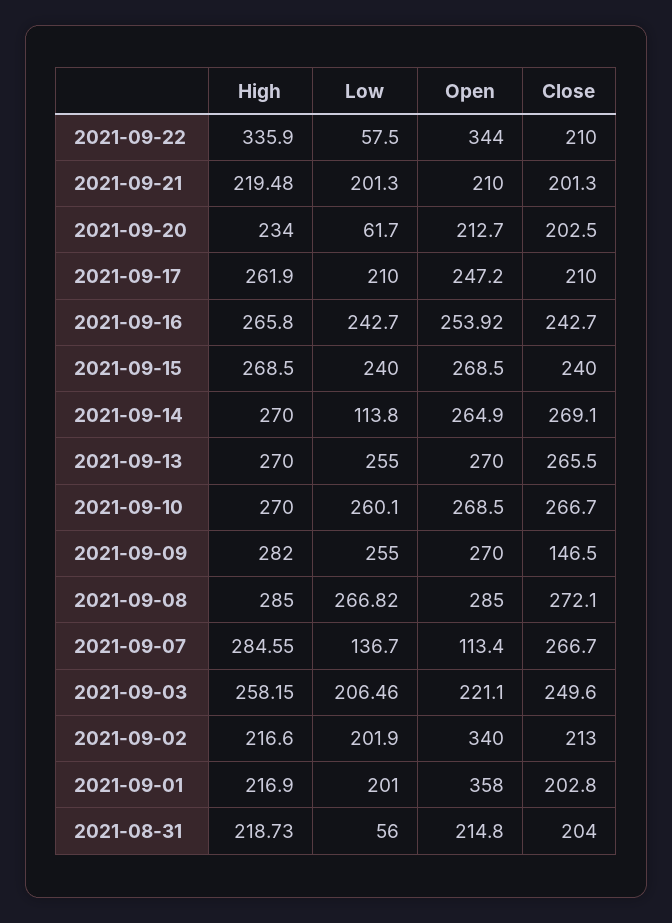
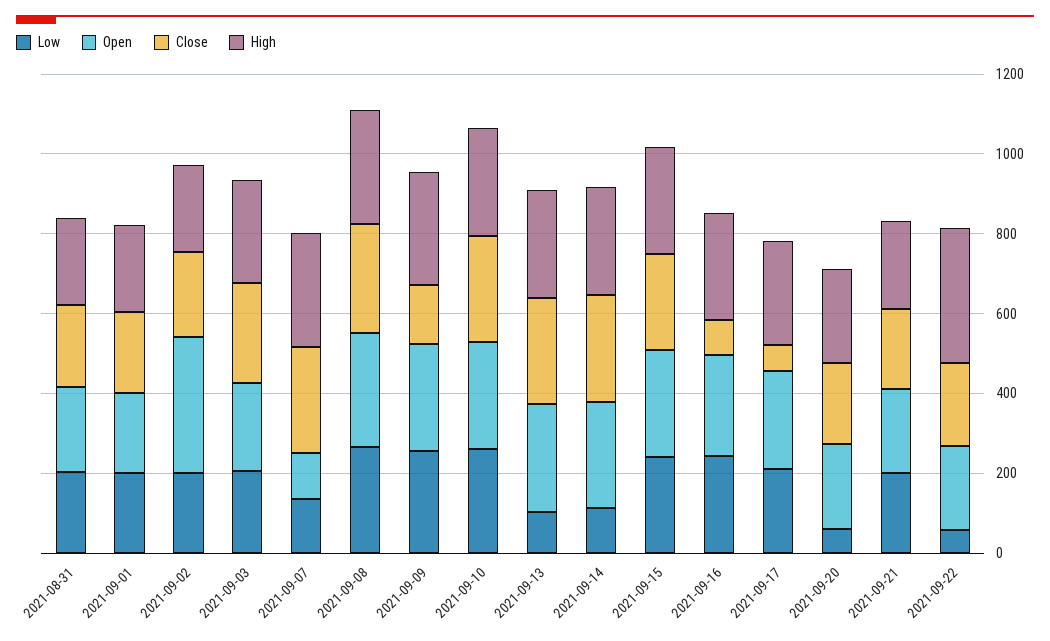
Open, 2021-09-22: 344 -> 200
Close, 2021-09-17: 210 -> 50
Close, 2021-09-16: 242.7 -> 100
Low, 2021-09-13: 255 -> 100
Open, 2021-09-01: 358 -> 200
Low, 2021-08-31: 56 -> 200

